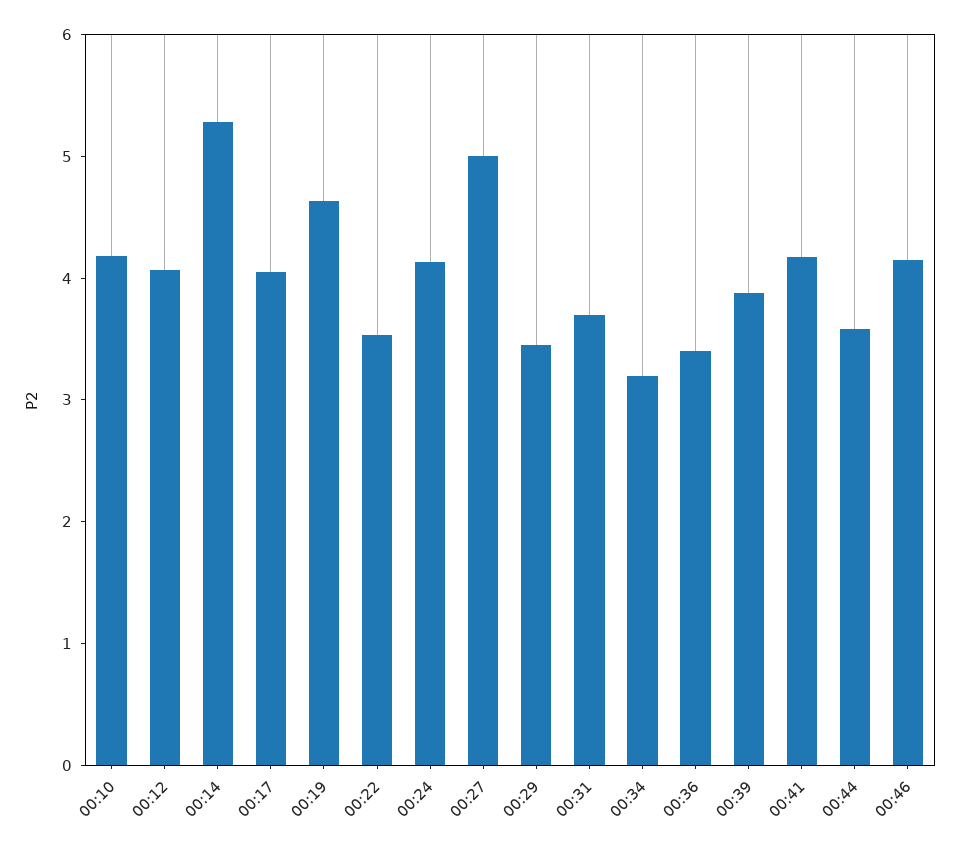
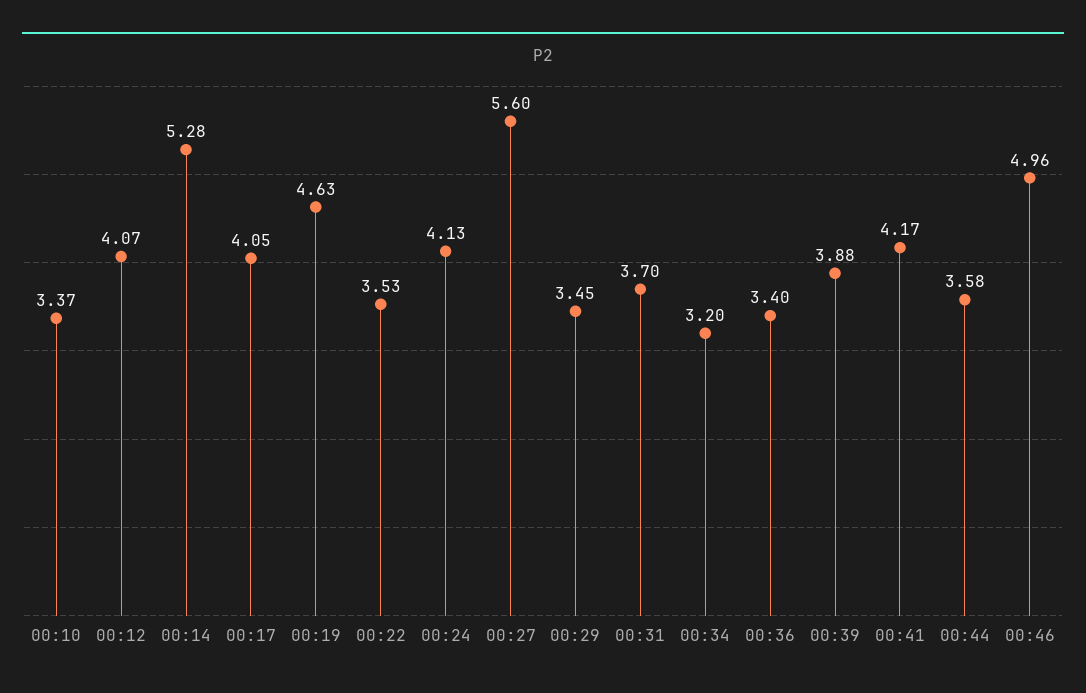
00:10: 4.2 -> 3.37
00:27: 5 -> 5.6
00:46: 4.2 -> 4.96

